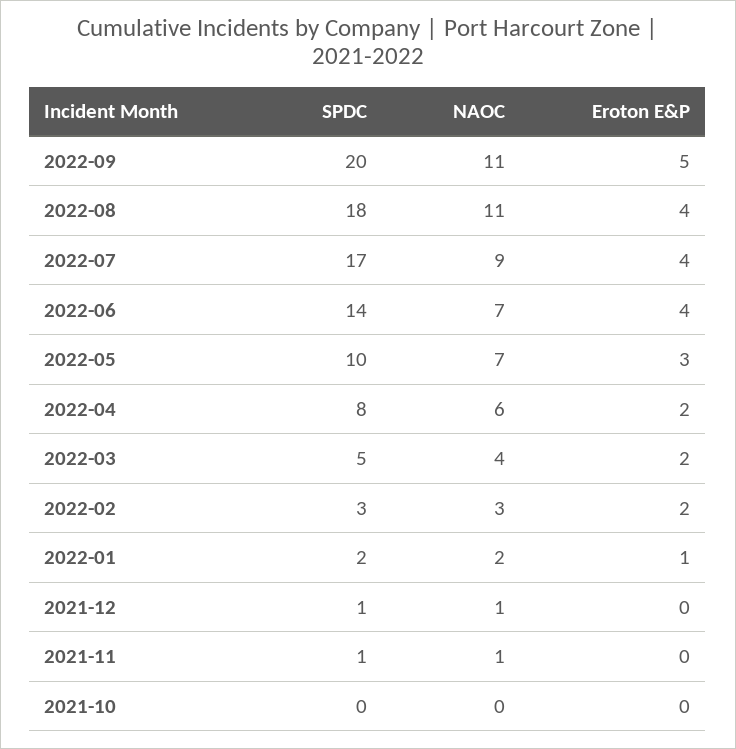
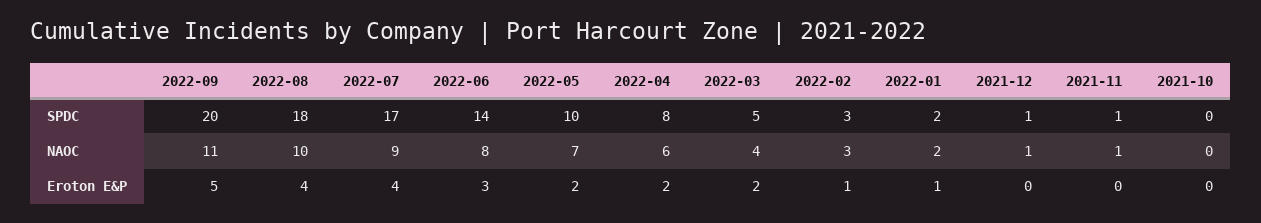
NAOC, 2022-08: 11 -> 10
NAOC, 2022-06: 7 -> 8
Eroton E&P, 2022-06: 4 -> 3
Eroton E&P, 2022-05: 3 -> 2
Eroton E&P, 2022-02: 2 -> 1

